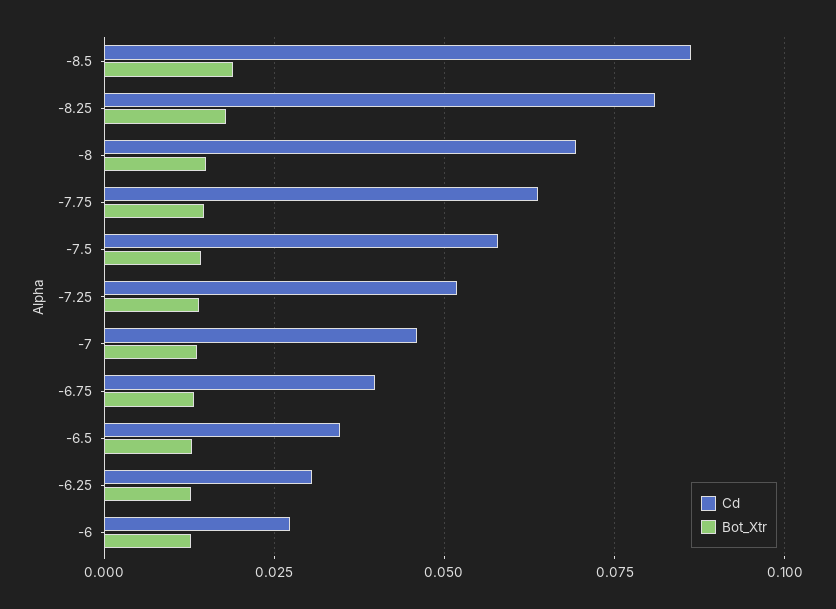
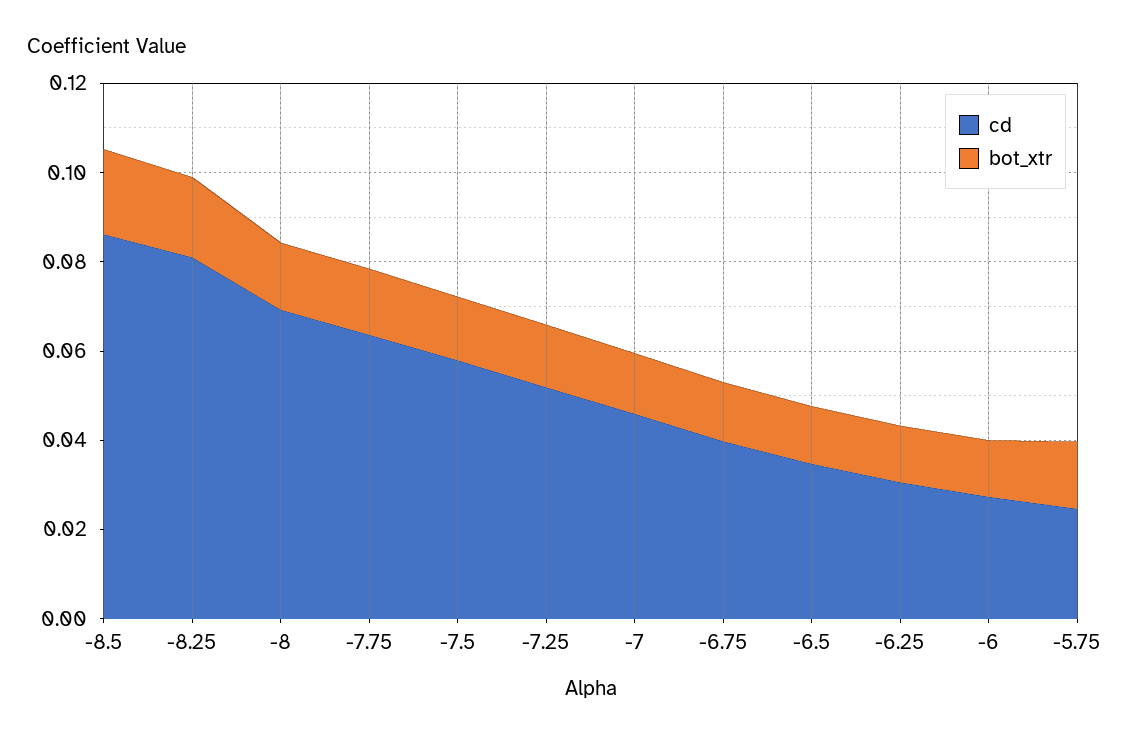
Cd, -5.75: none -> 0.025
Bot_Xtr, -5.75: none -> 0.015

